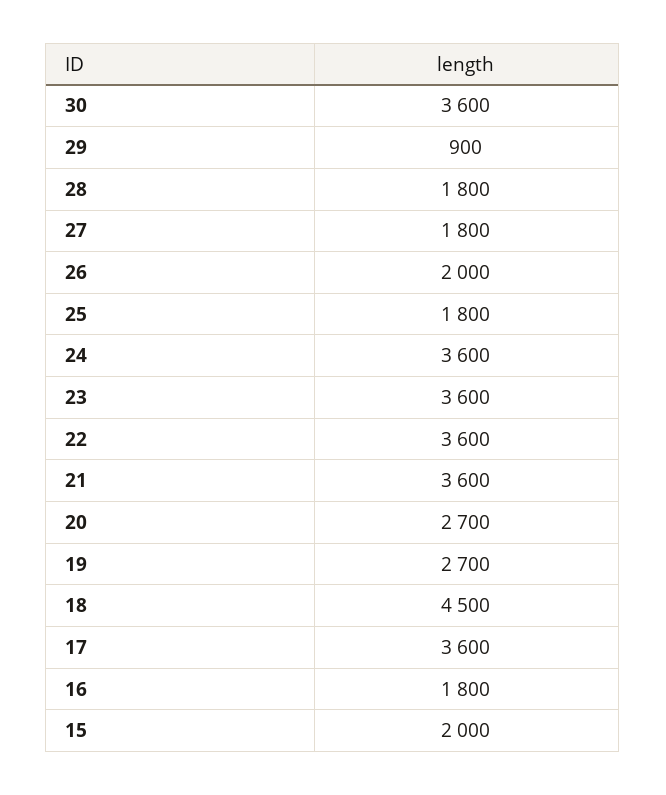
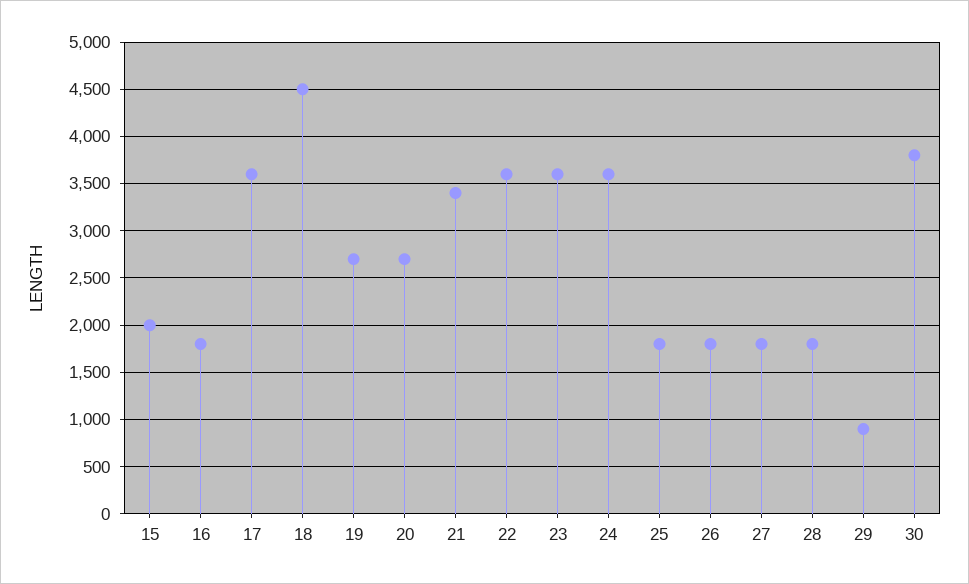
30: 3600 -> 3800
26: 2000 -> 1800
21: 3600 -> 3400

